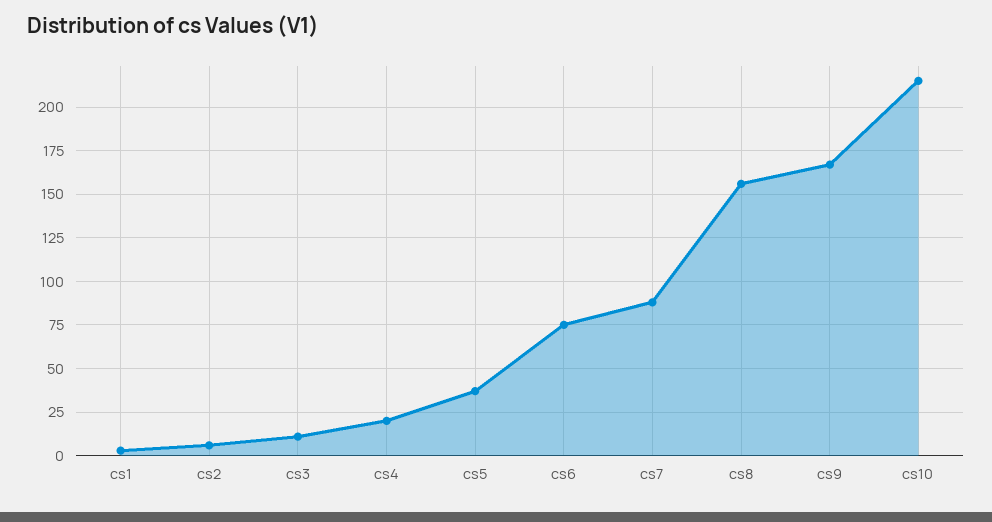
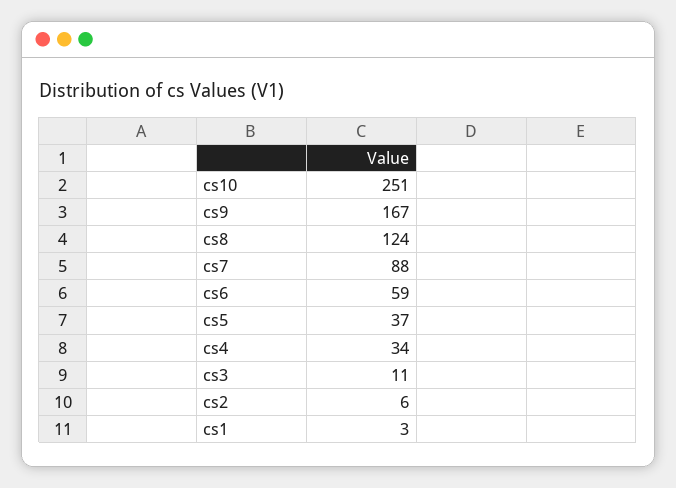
cs4: 20 -> 34
cs6: 75 -> 59
cs8: 155 -> 124
cs10: 215 -> 251

